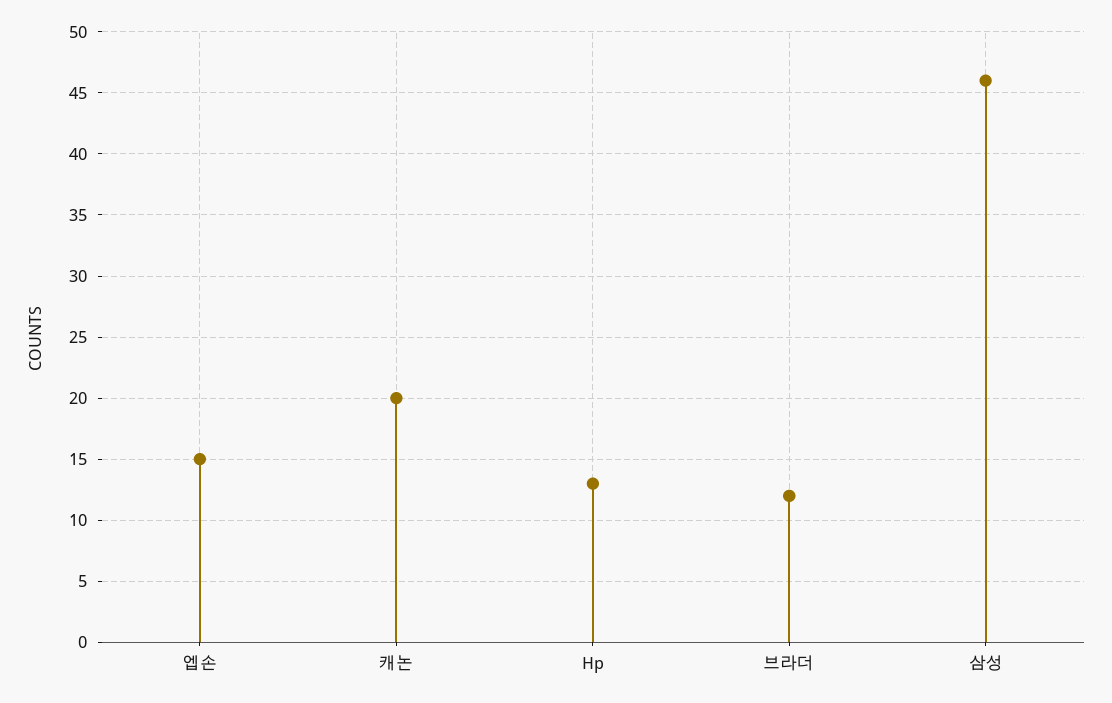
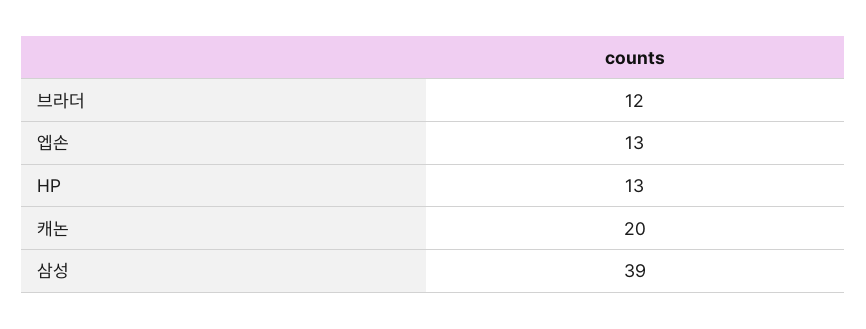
엡손: 15 -> 13
삼성: 46 -> 39

